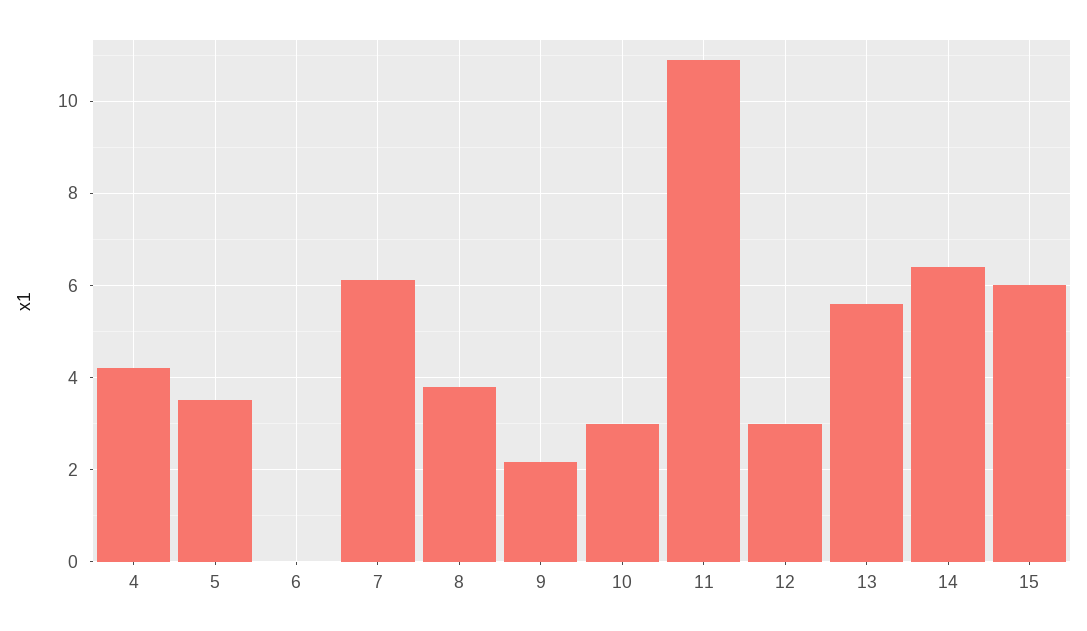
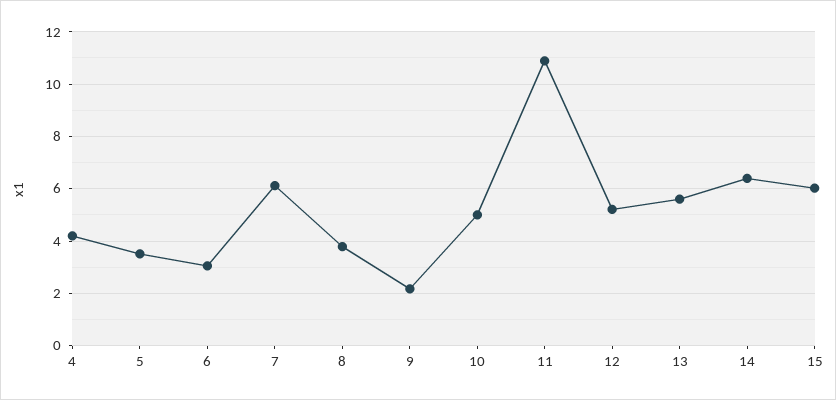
6: 0 -> 3
10: 3 -> 5
12: 3 -> 5.25

